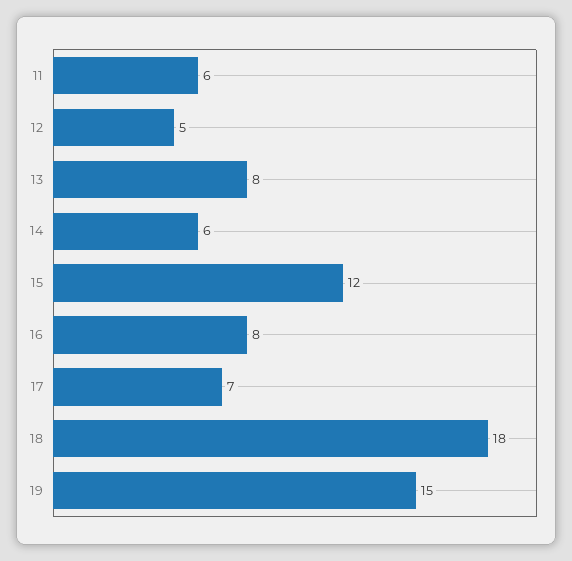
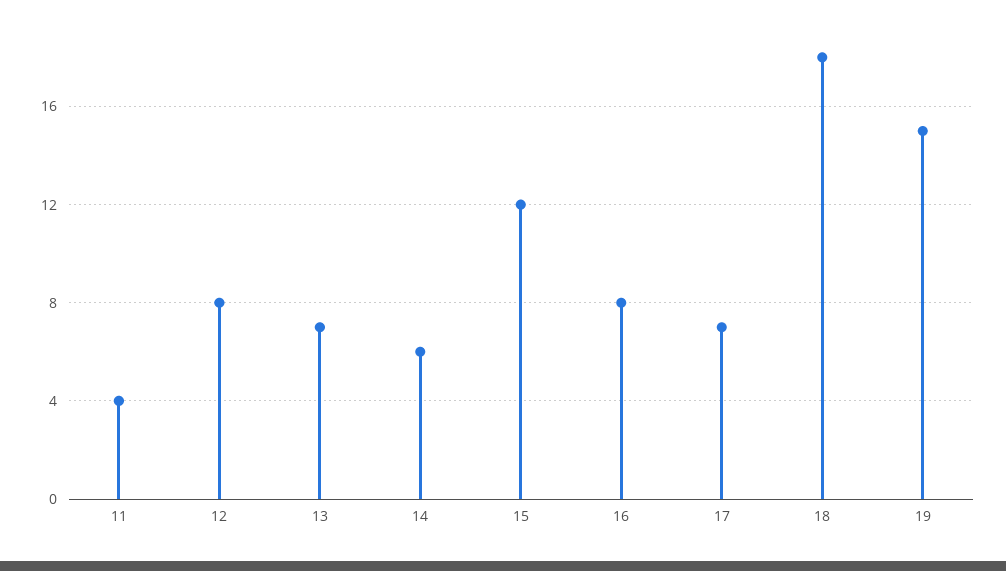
11: 6 -> 4
12: 5 -> 8
13: 8 -> 7

